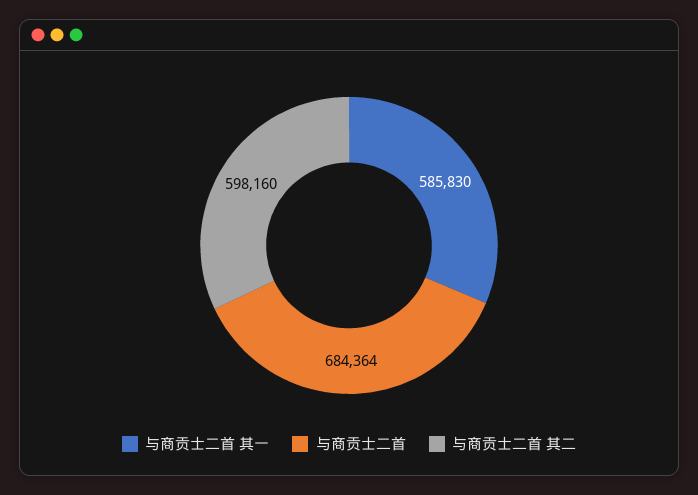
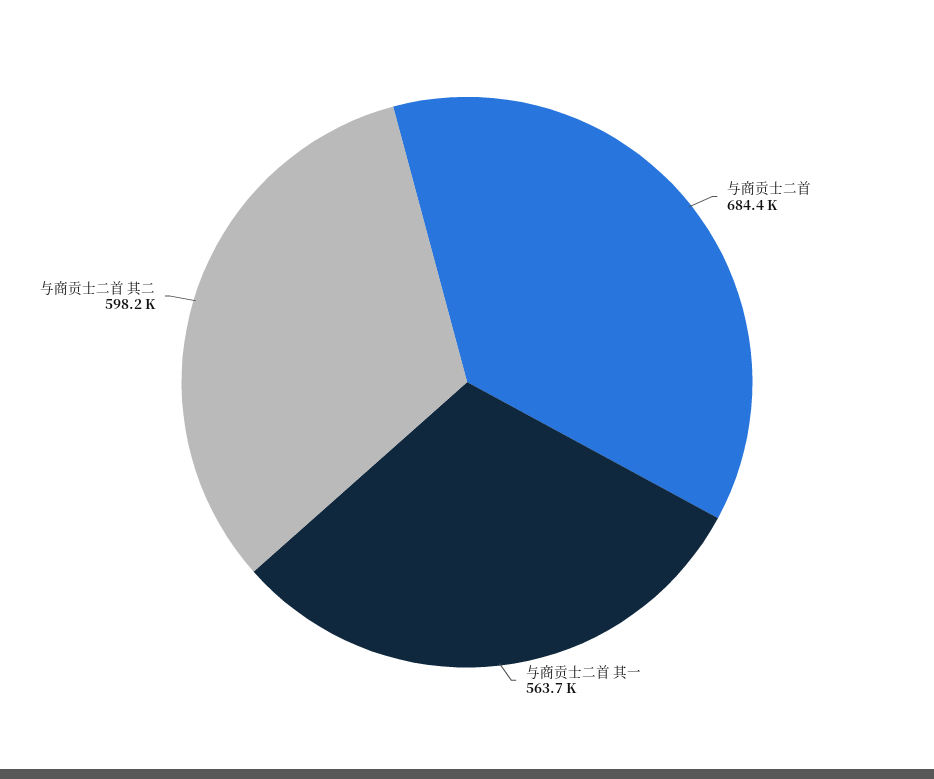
与商贡士二首 其一: 585830 -> 563700

